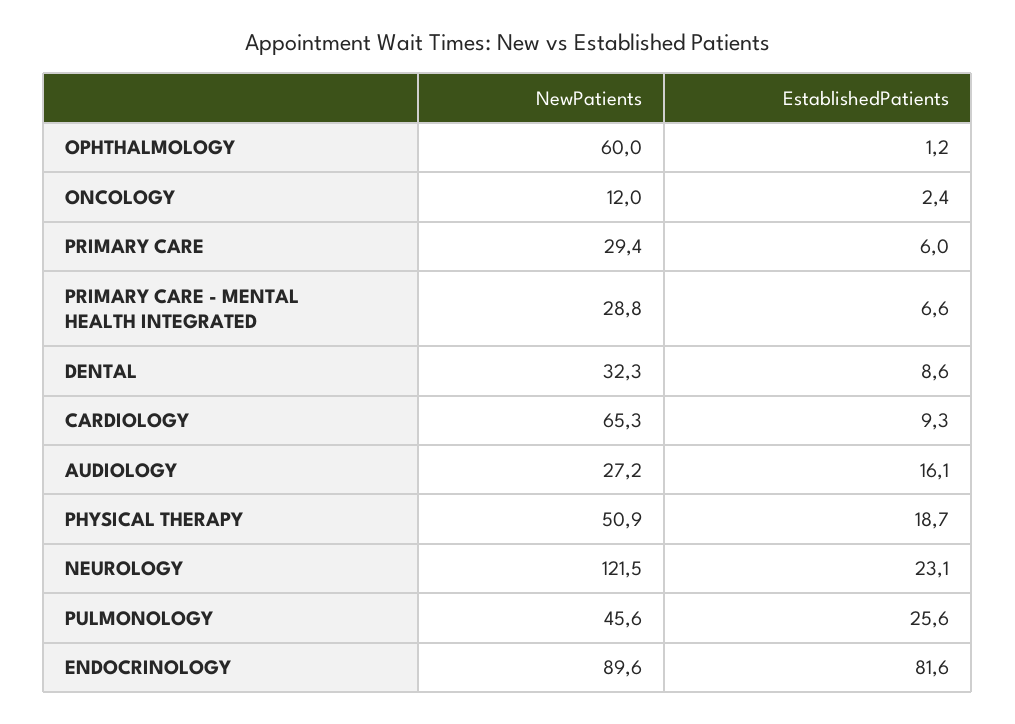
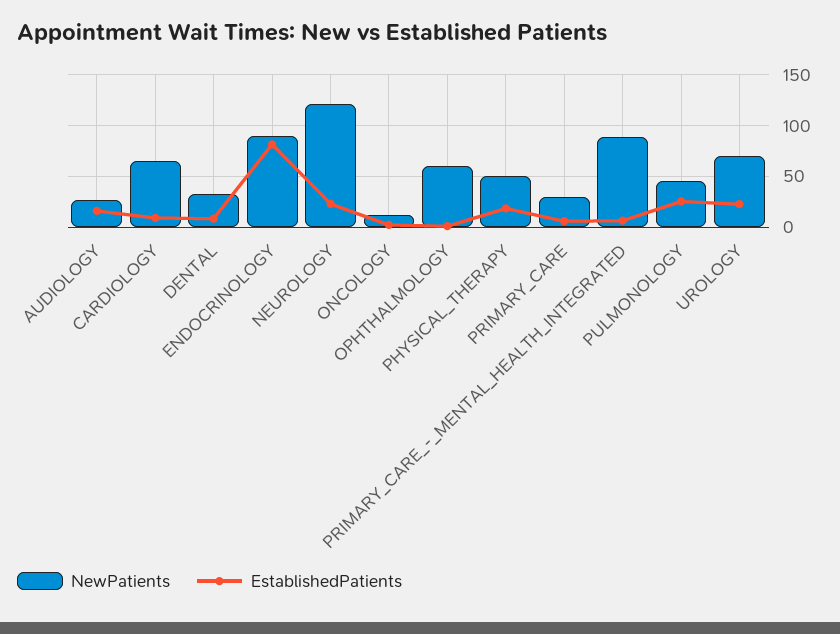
NewPatients, PRIMARY CARE - MENTAL HEALTH INTEGRATED: 28.8 -> 90
NewPatients, UROLOGY: none -> 70
EstablishedPatients, UROLOGY: none -> 20

